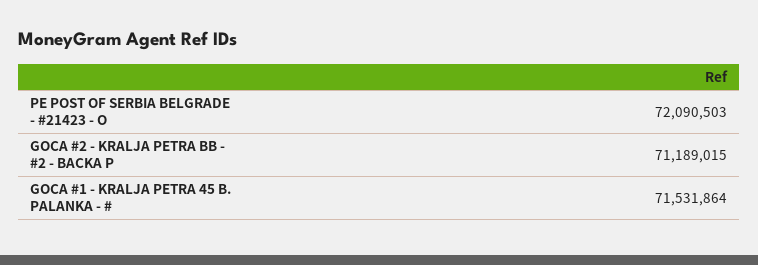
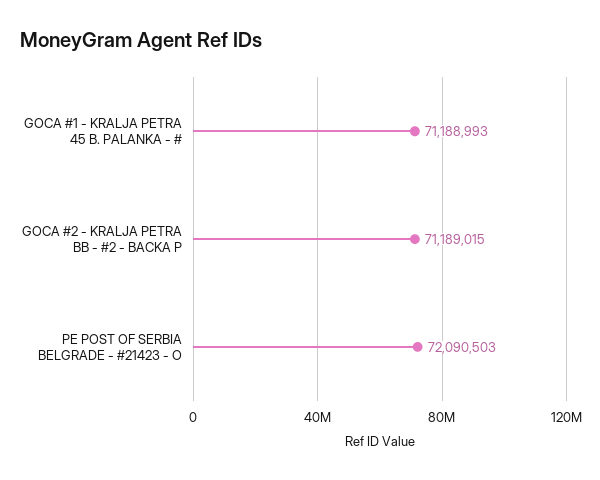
GOCA #1 - KRALJA PETRA 45 B. PALANKA - #: 71531864 -> 71188993

